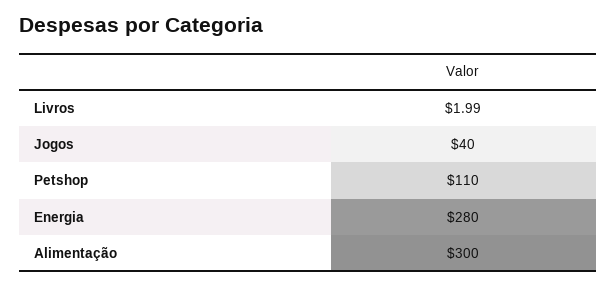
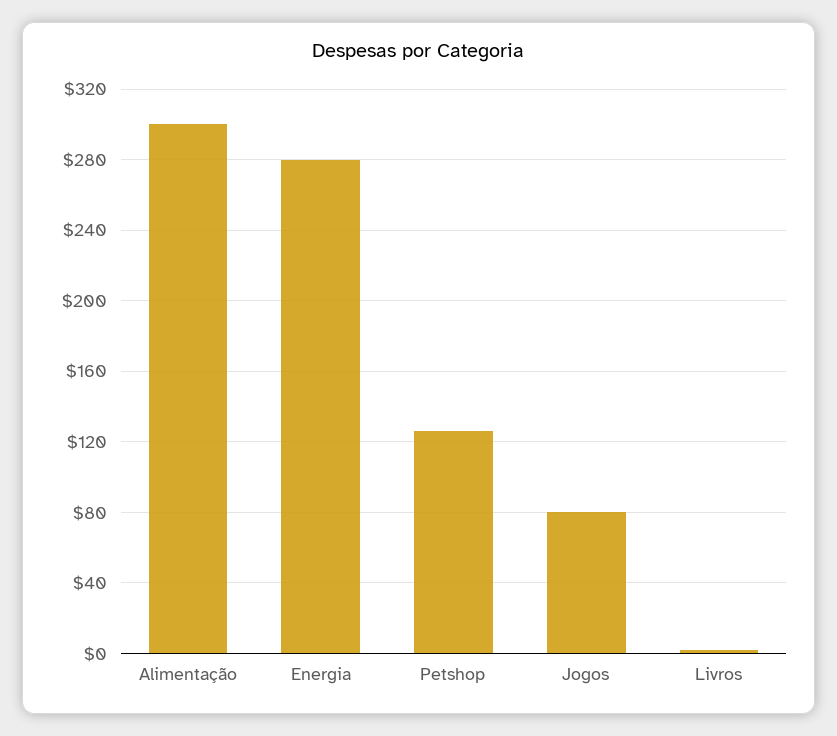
Jogos: 40 -> 80
Petshop: 110 -> 125

